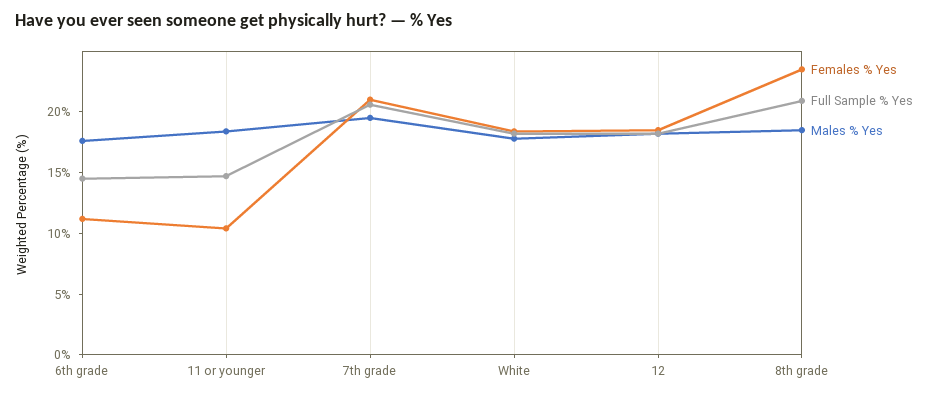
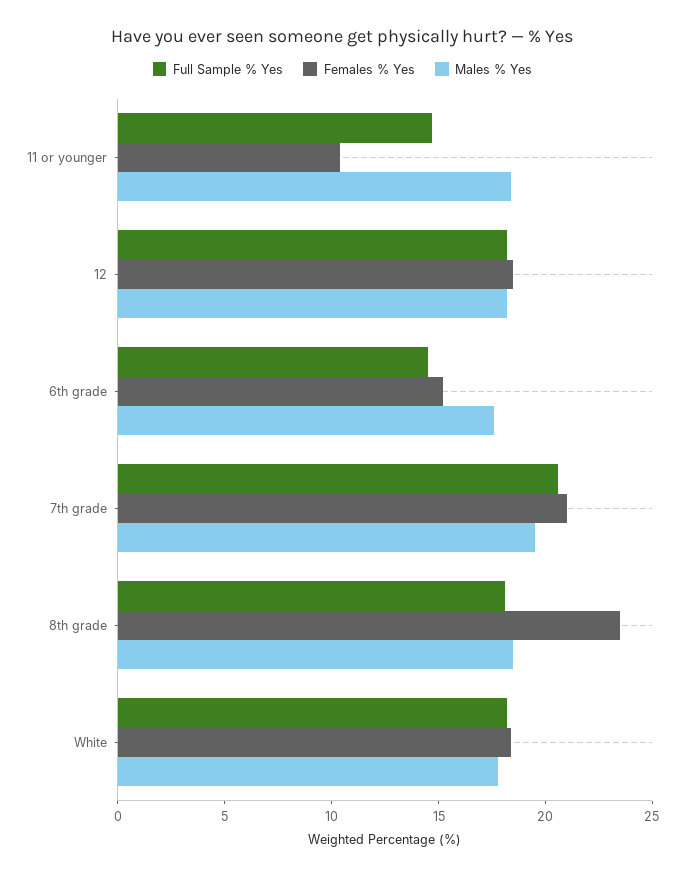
Females % Yes, 6th grade: 11 -> 15
Full Sample % Yes, 8th grade: 21 -> 18

